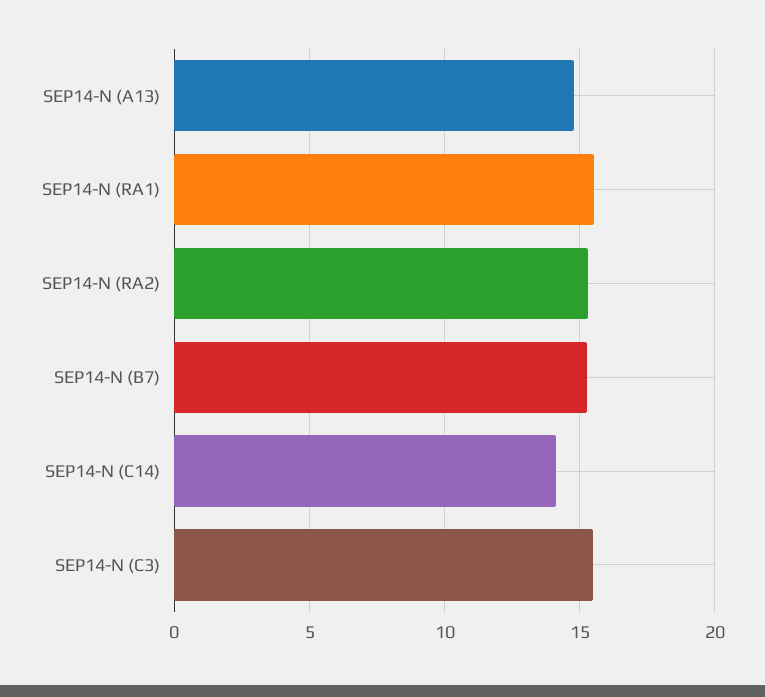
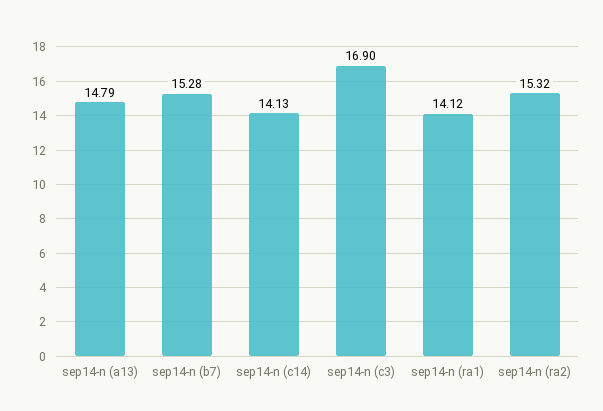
SEP14-N (RA1): 15.5 -> 14.12
SEP14-N (C3): 15.5 -> 16.9

